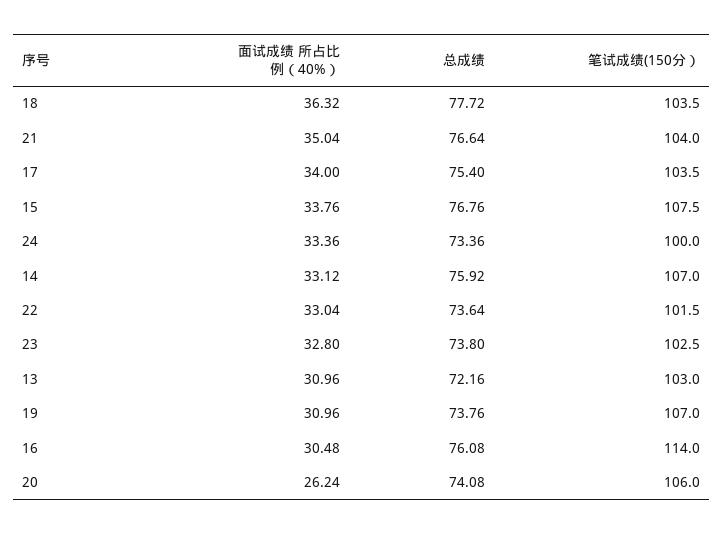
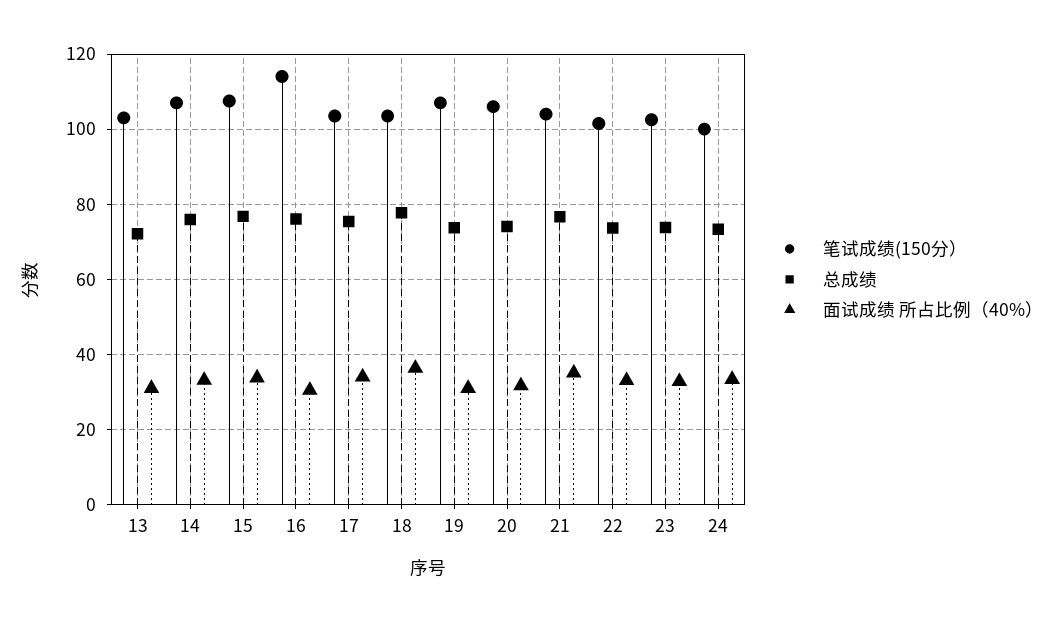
面试成绩 所占比例（40%）, 20: 26.24 -> 32

